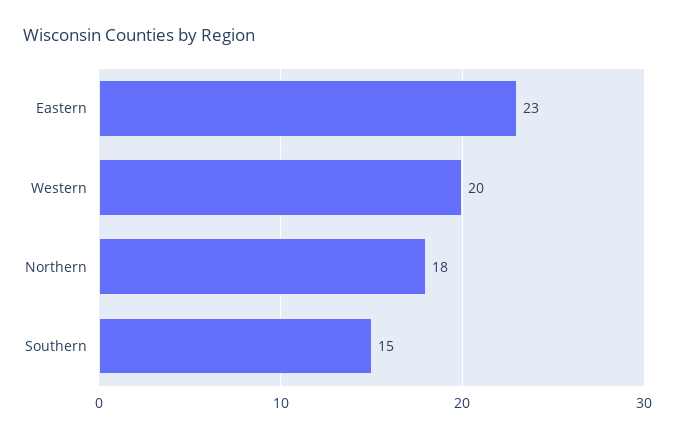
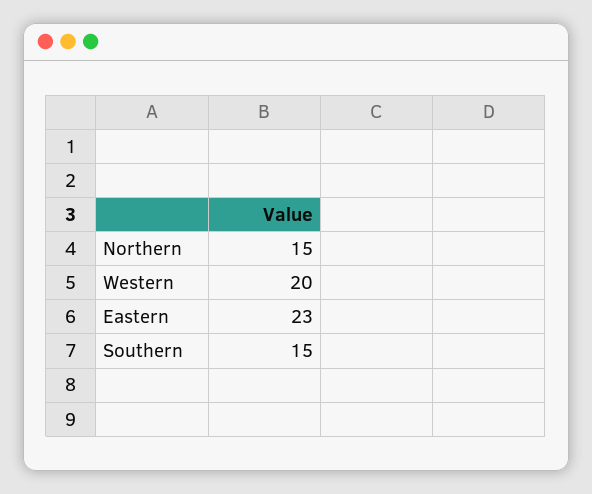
Northern: 18 -> 15

